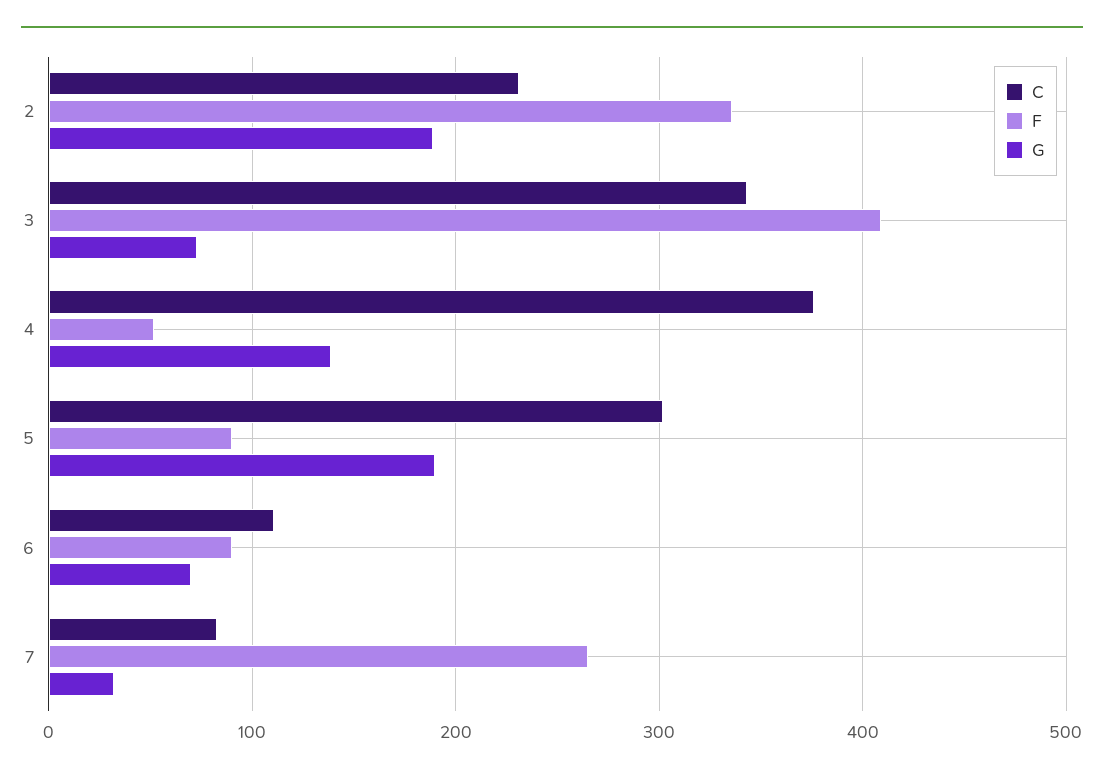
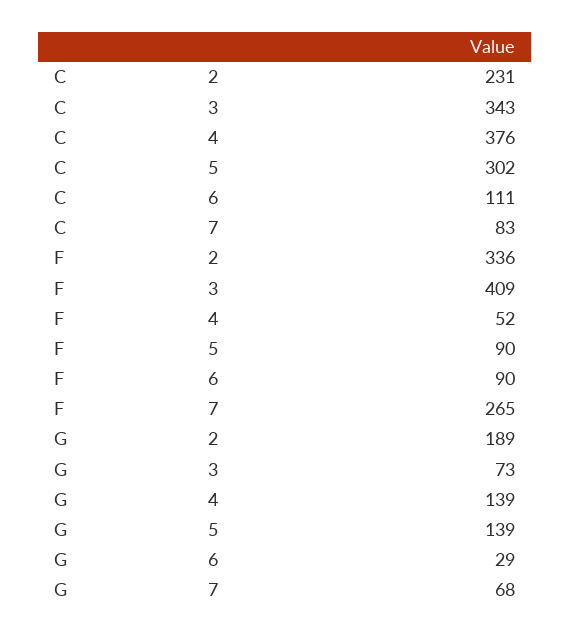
G, 5: 190 -> 139
G, 6: 70 -> 29
G, 7: 30 -> 68

